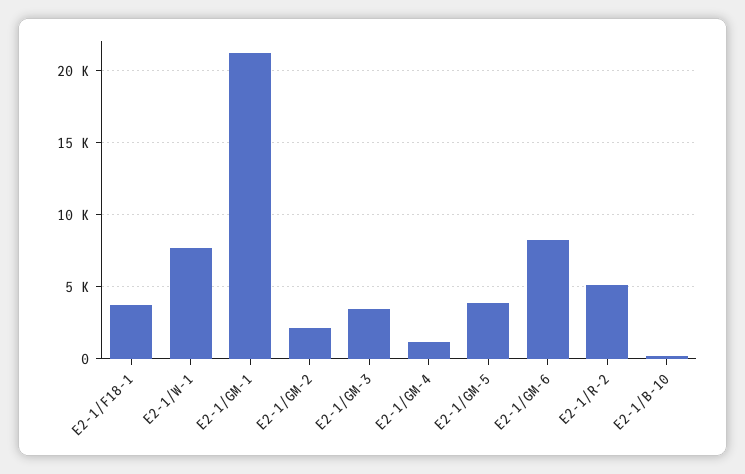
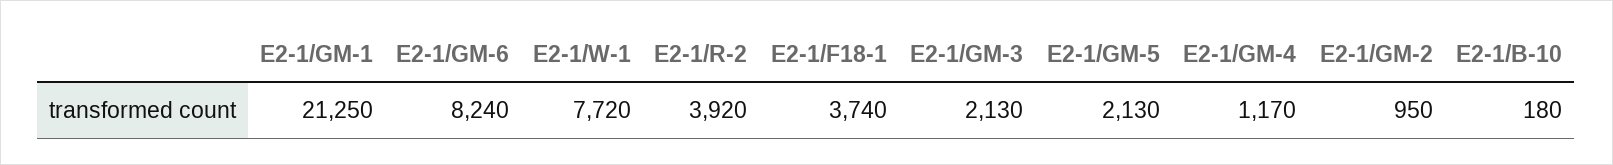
E2-1/GM-2: 2000 -> 950
E2-1/GM-3: 3500 -> 2130
E2-1/GM-5: 4000 -> 2130
E2-1/R-2: 5000 -> 3920

